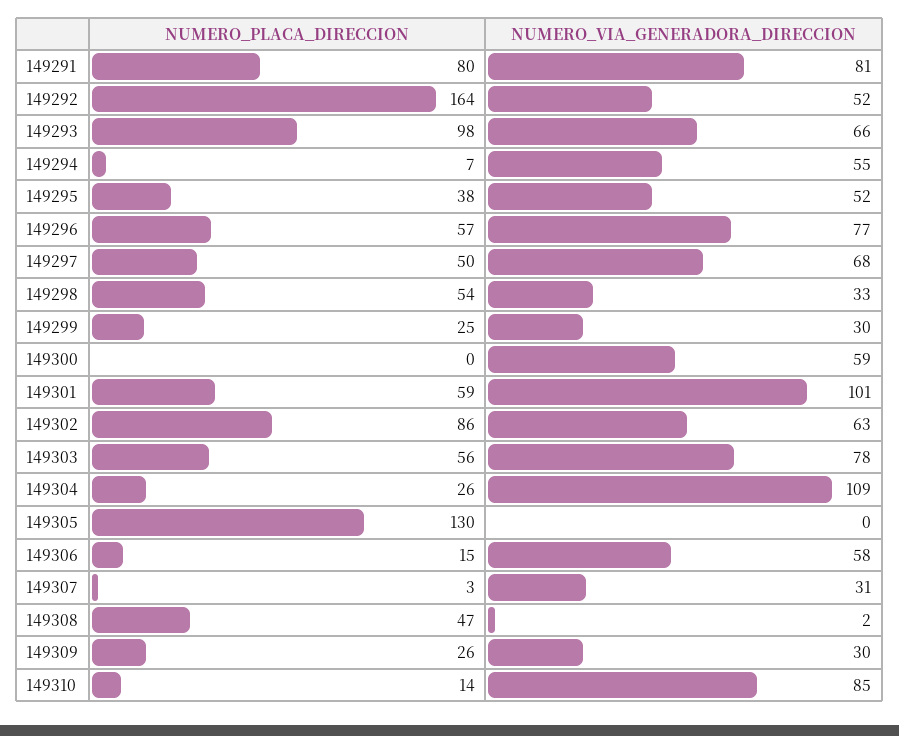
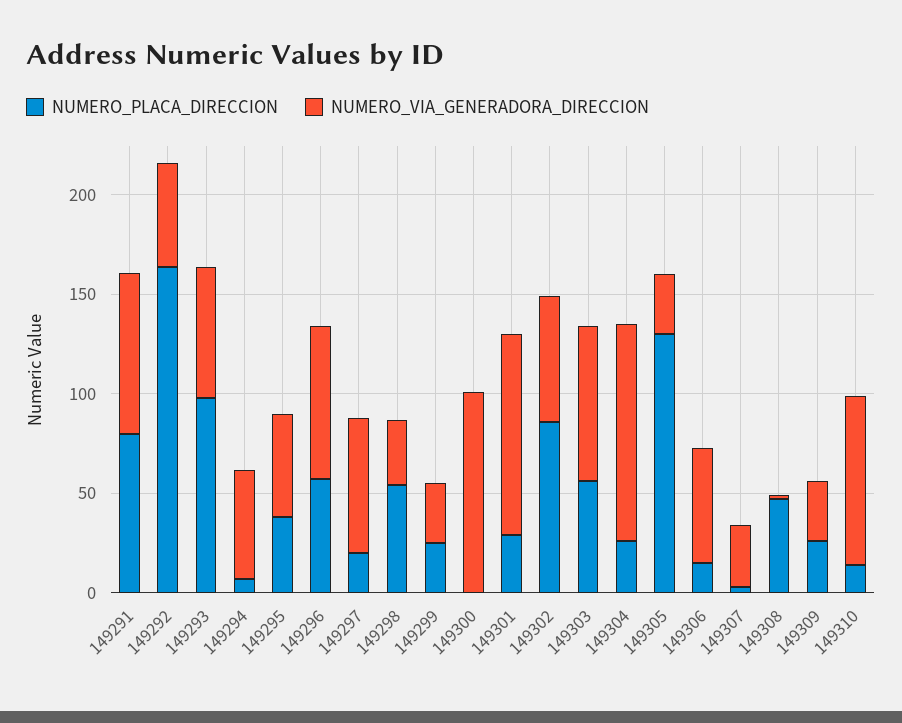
NUMERO_PLACA_DIRECCION, 149297: 50 -> 20
NUMERO_VIA_GENERADORA_DIRECCION, 149300: 59 -> 100
NUMERO_PLACA_DIRECCION, 149301: 59 -> 30
NUMERO_VIA_GENERADORA_DIRECCION, 149305: 0 -> 30

